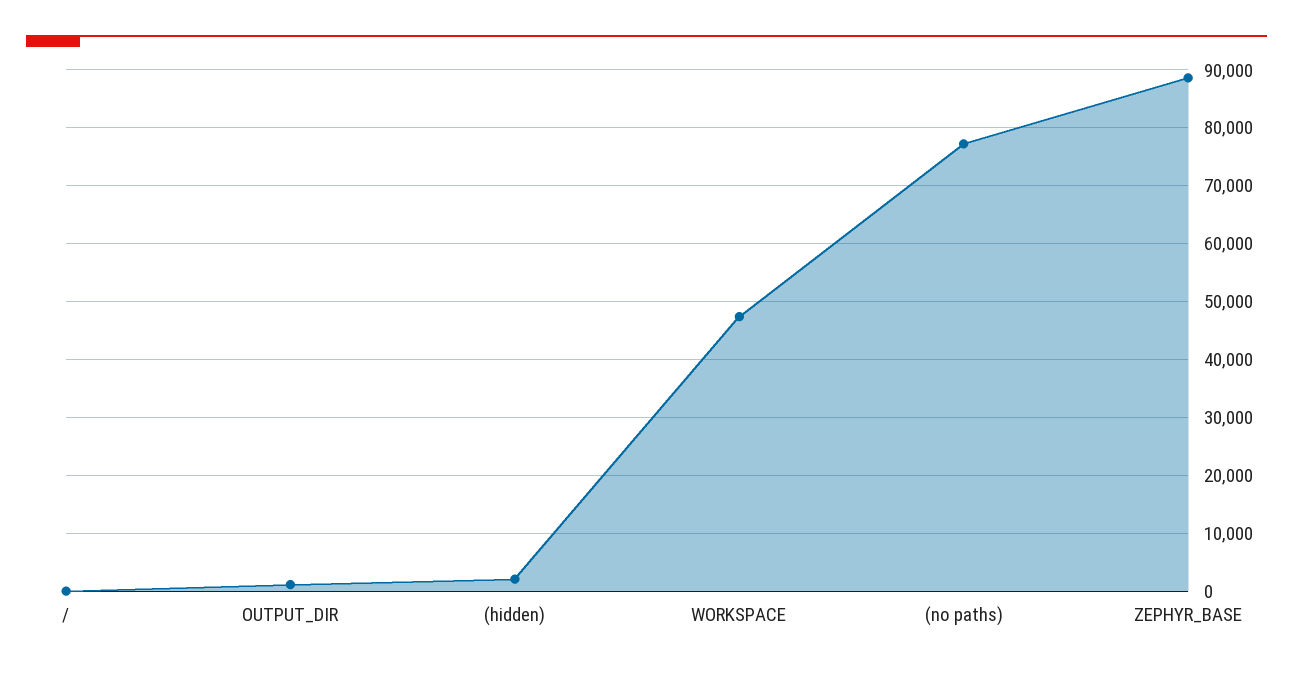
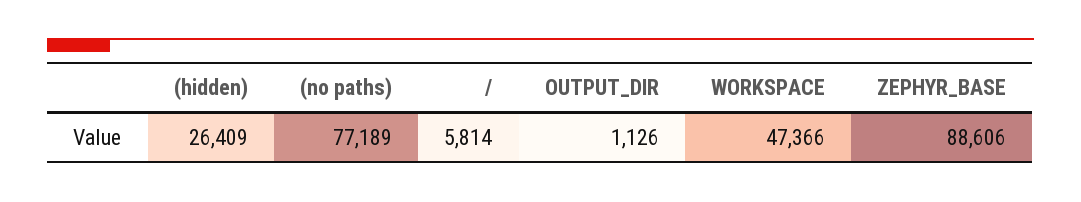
/: 0 -> 5814
(hidden): 2000 -> 26409

